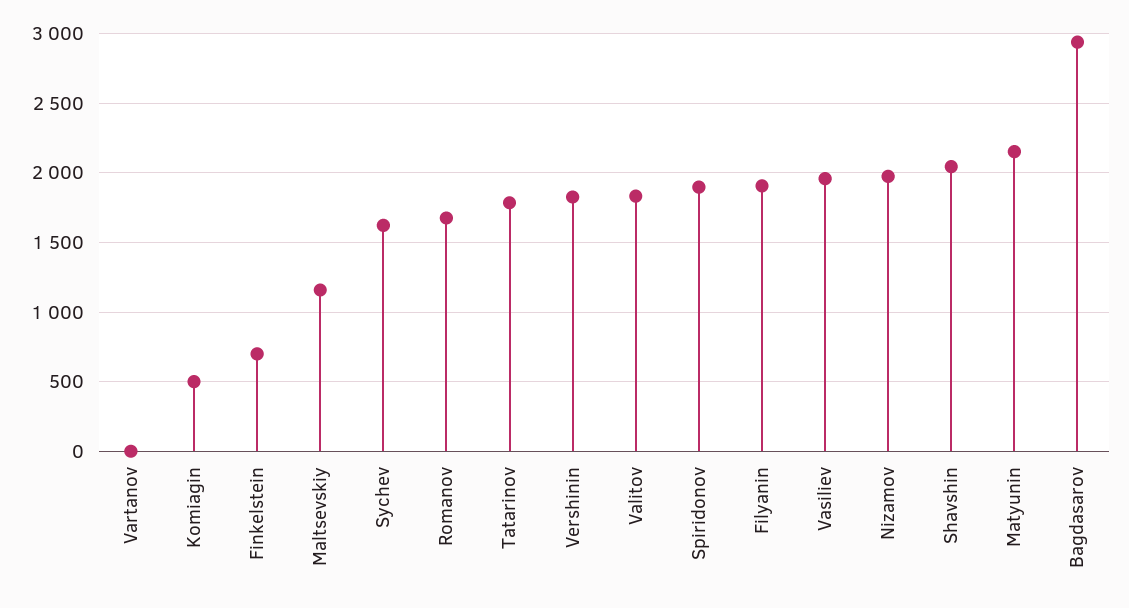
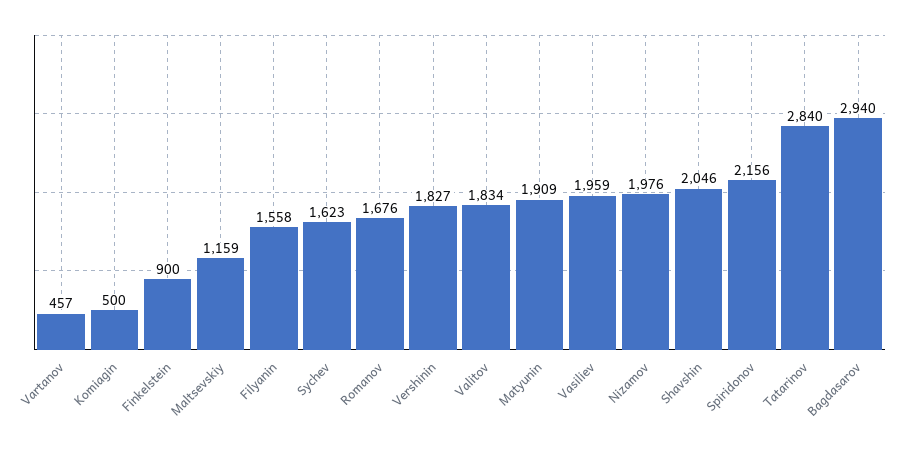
Vartanov: 0 -> 457
Finkelstein: 700 -> 900
Tatarinov: 1800 -> 2840
Spiridonov: 1900 -> 2156
Filyanin: 1900 -> 1558
Matyunin: 2150 -> 1909

